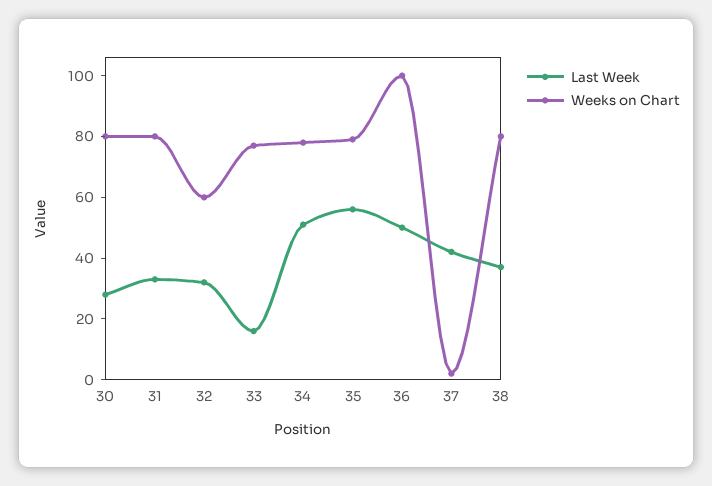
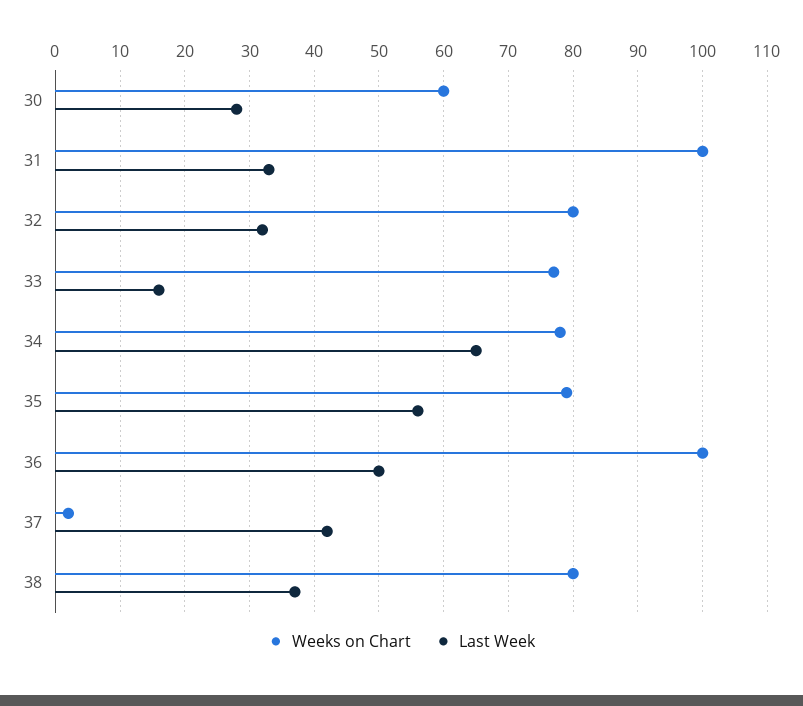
Weeks on Chart, 30: 80 -> 60
Weeks on Chart, 31: 80 -> 100
Weeks on Chart, 32: 60 -> 80
Last Week, 34: 50 -> 65

